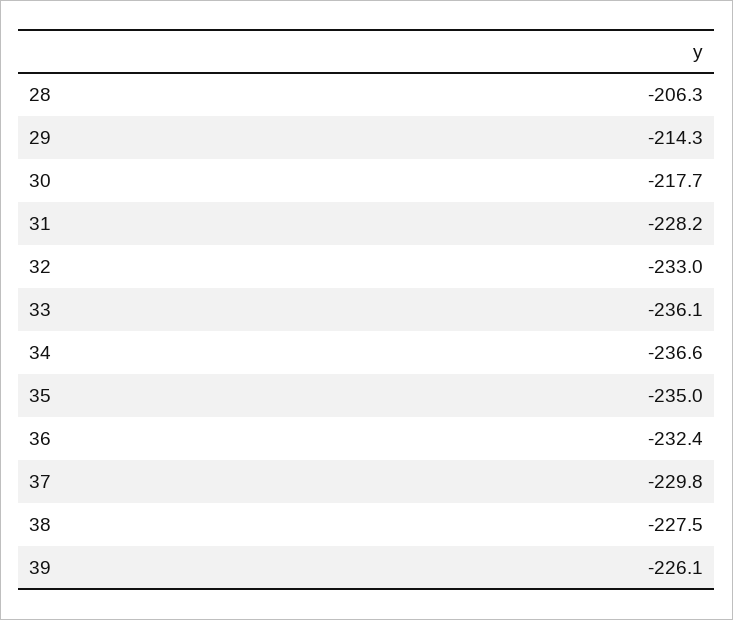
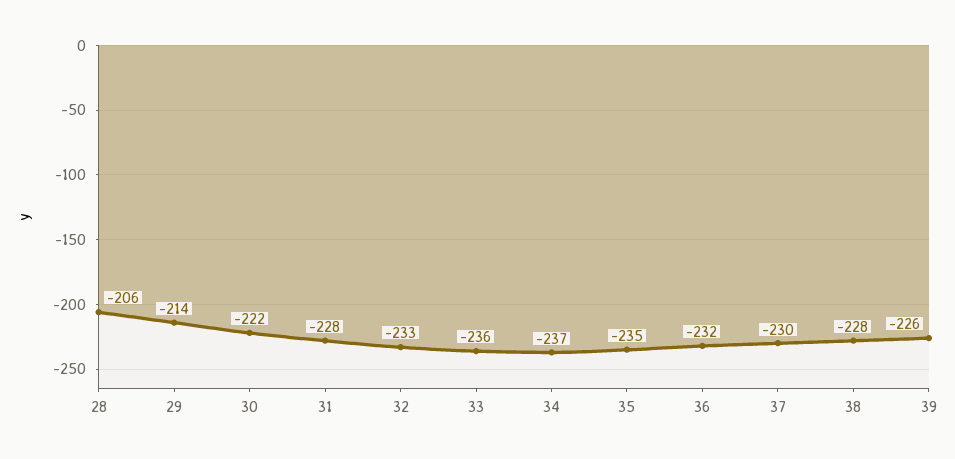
30: -217.7 -> -222

